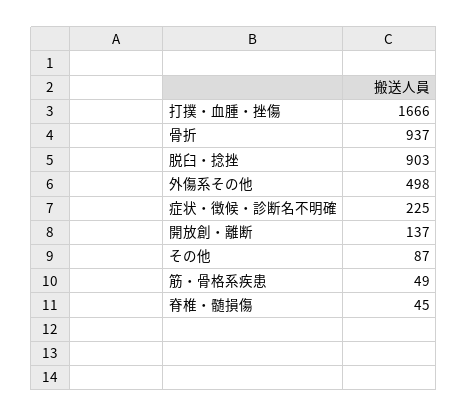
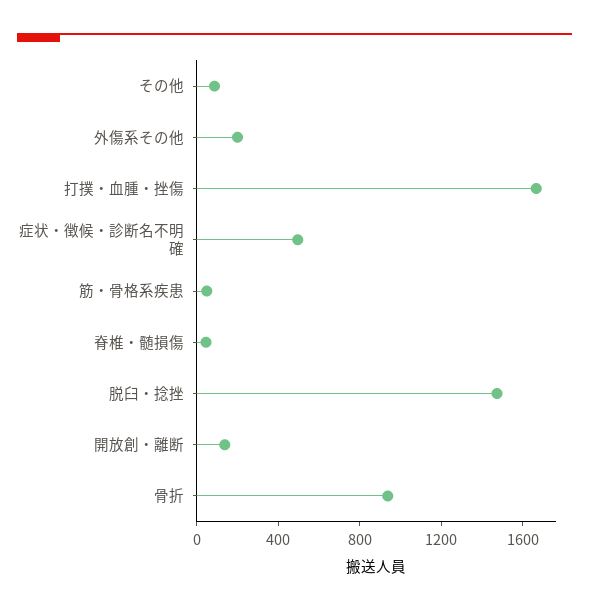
脱臼・捻挫: 903 -> 1500
外傷系その他: 498 -> 200
症状・徴候・診断名不明確: 225 -> 500

